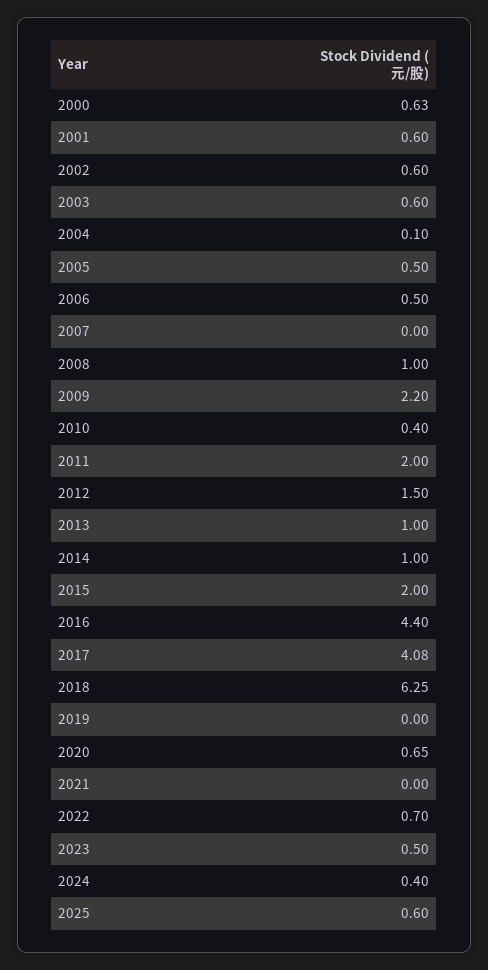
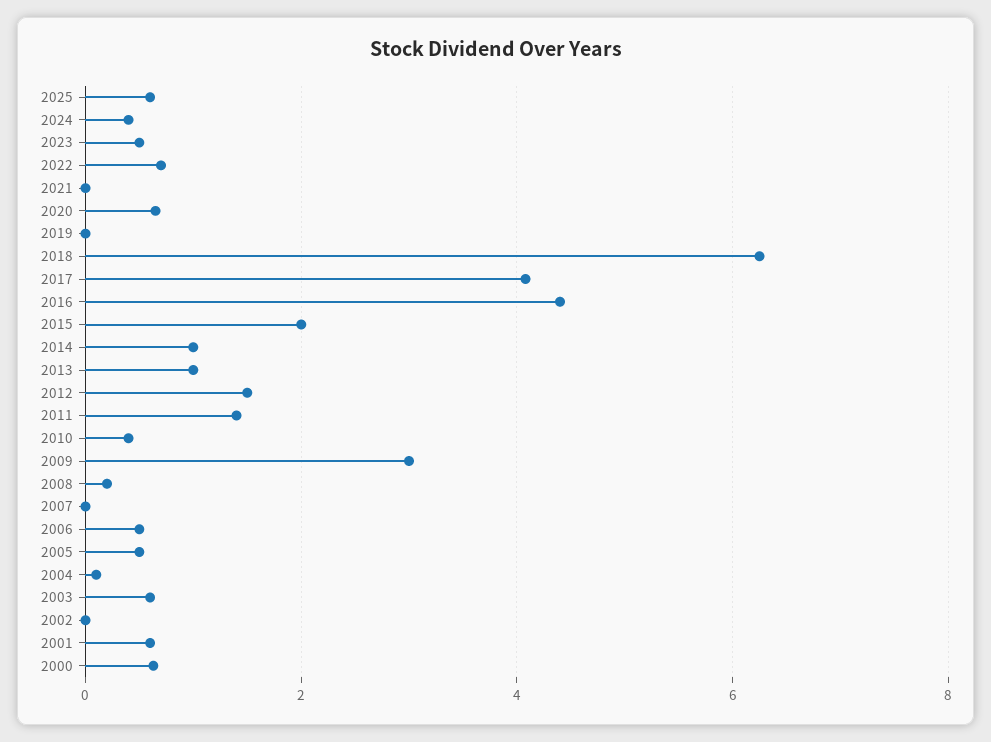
2002: 0.6 -> 0
2008: 1 -> 0.2
2009: 2.2 -> 3
2011: 2 -> 1.4

